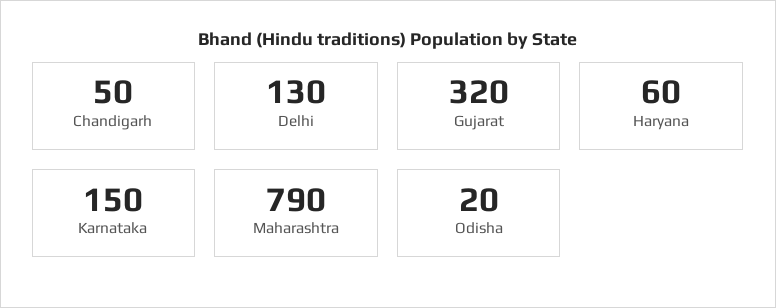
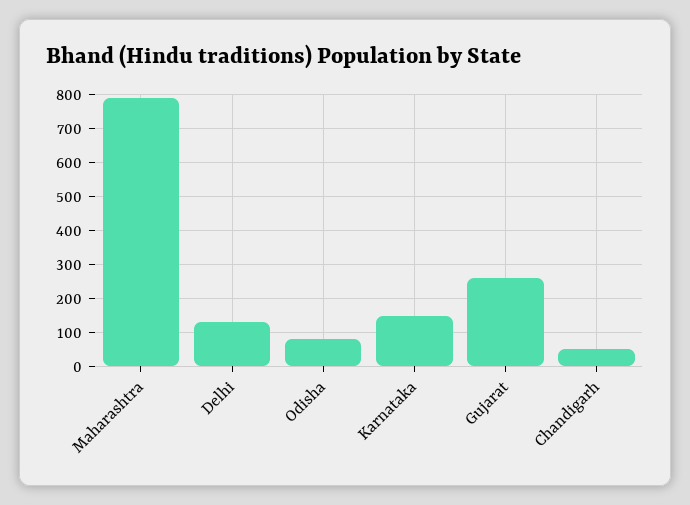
Gujarat: 320 -> 260
Haryana: 60 -> none
Odisha: 20 -> 80

